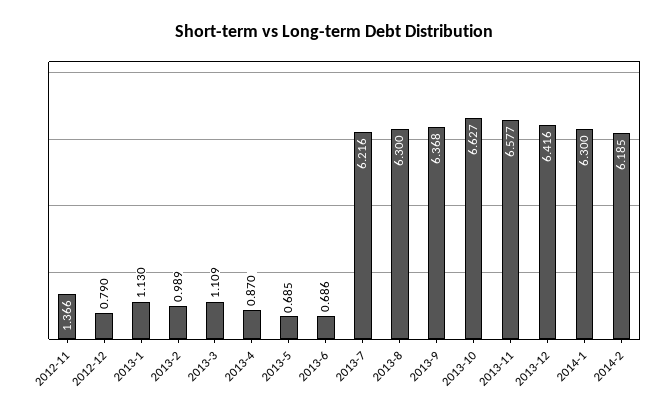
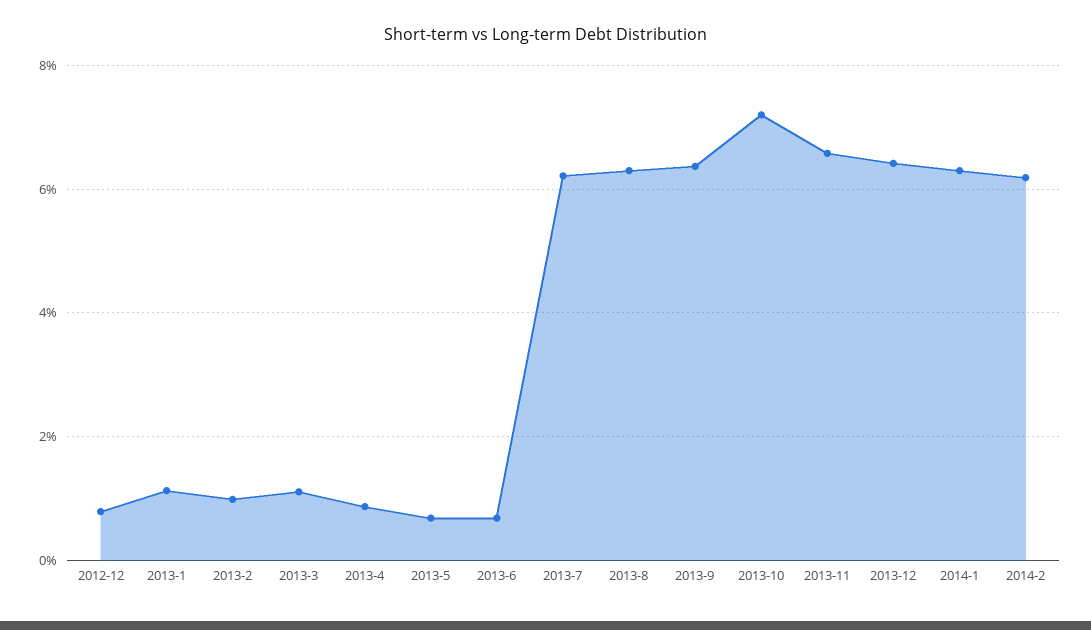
2012-11: 1.366 -> none
2013-10: 6.627 -> 7.2

